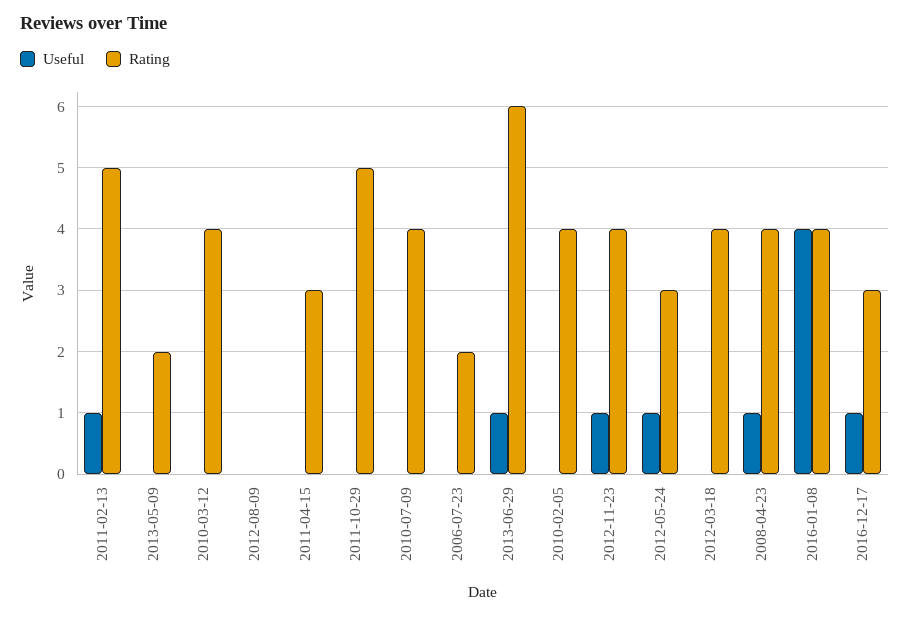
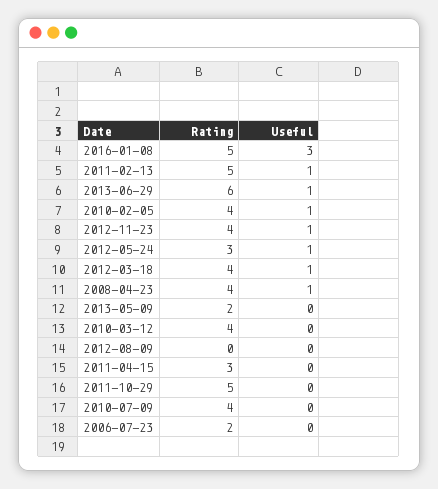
Useful, 2010-02-05: 0 -> 1
Useful, 2012-03-18: 0 -> 1
Useful, 2016-01-08: 4 -> 3
Rating, 2016-01-08: 4 -> 5
Useful, 2016-12-17: 1 -> none
Rating, 2016-12-17: 3 -> none

